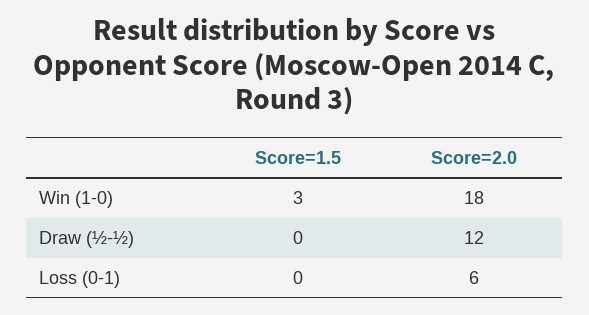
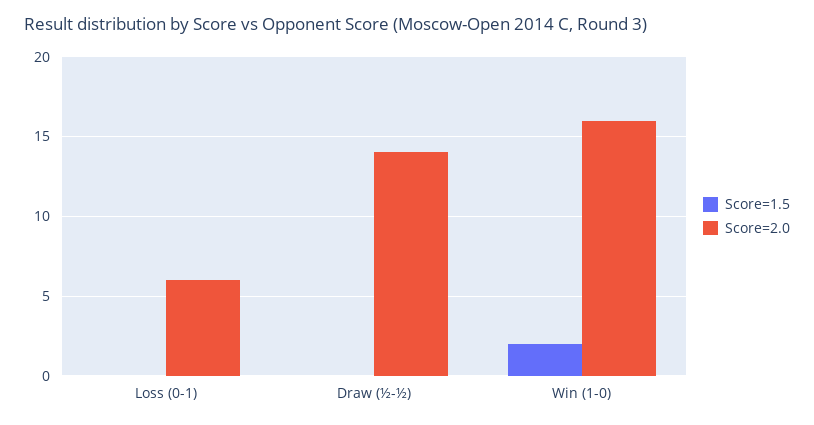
Score=1.5, Win (1-0): 3 -> 2
Score=2.0, Win (1-0): 18 -> 16
Score=2.0, Draw (½-½): 12 -> 14

